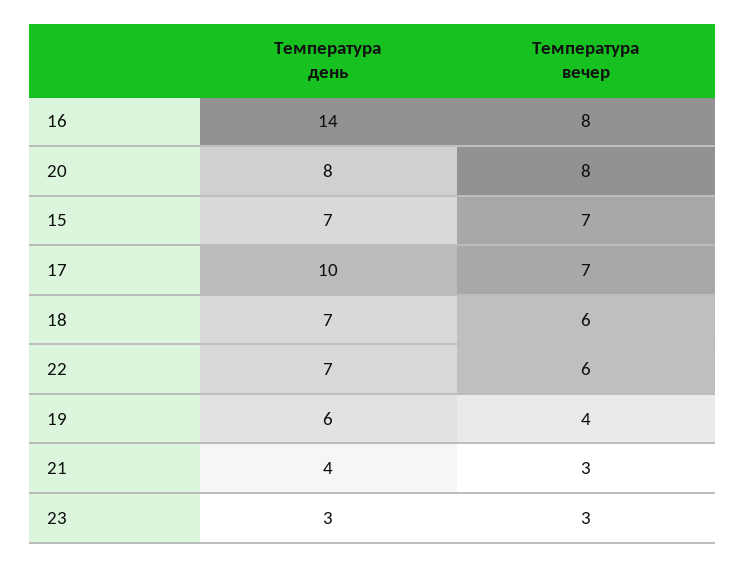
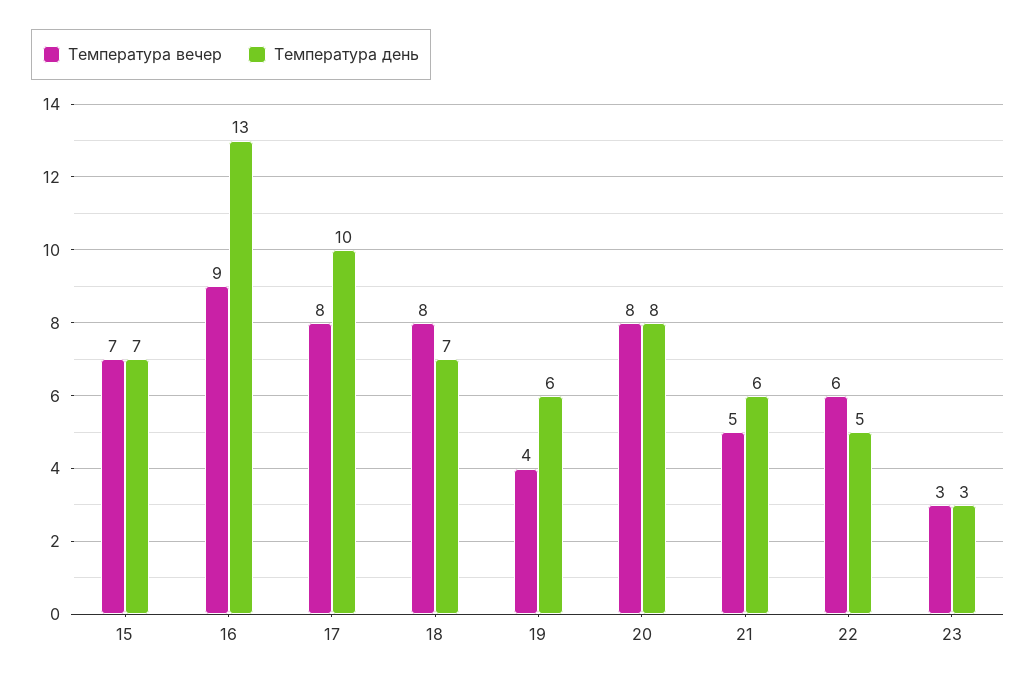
Температура день, 16: 14 -> 13
Температура вечер, 16: 8 -> 9
Температура вечер, 17: 7 -> 8
Температура вечер, 18: 6 -> 8
Температура день, 22: 7 -> 5
Температура день, 21: 4 -> 6
Температура вечер, 21: 3 -> 5

